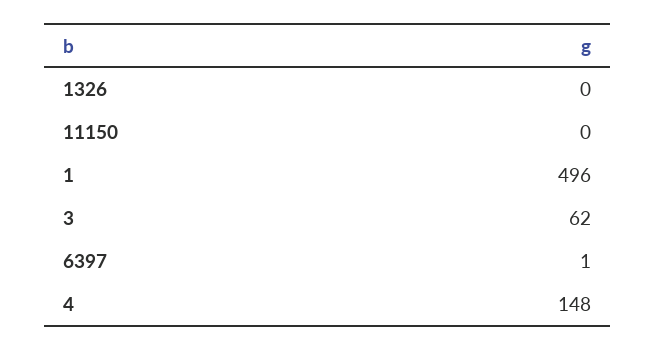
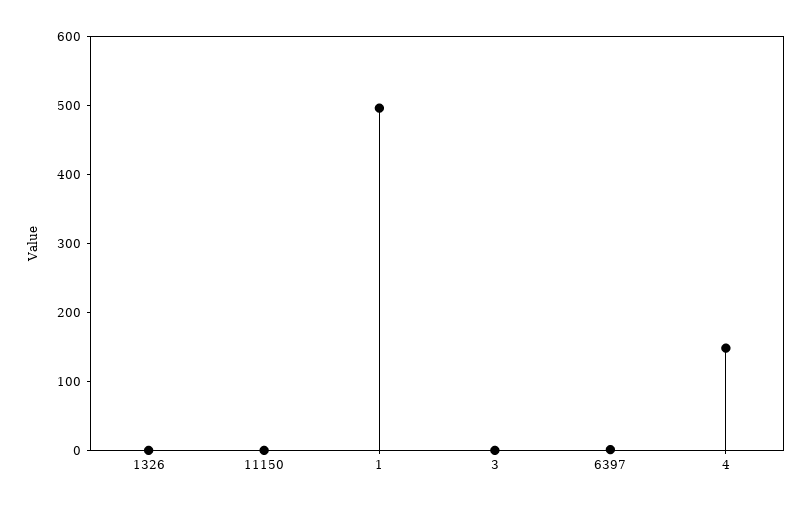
3: 62 -> 0

